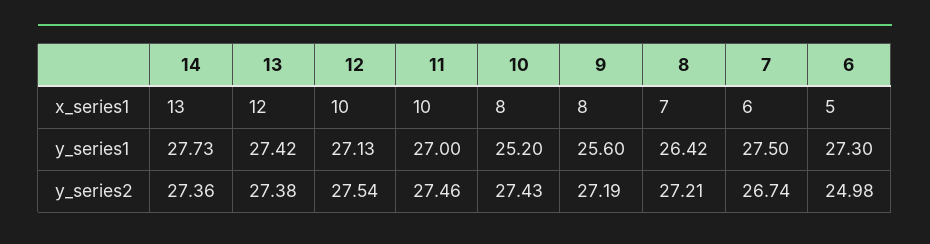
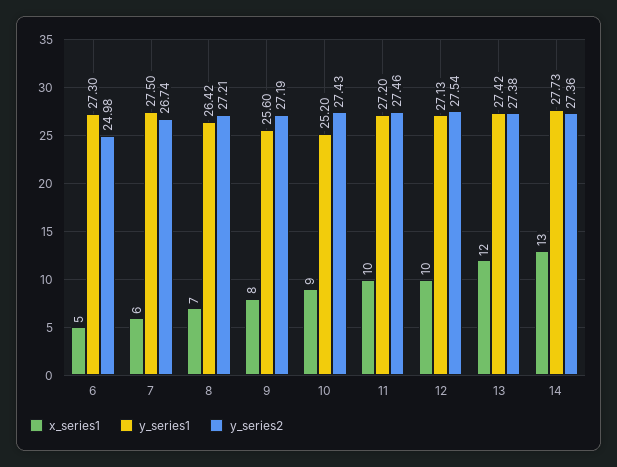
x_series1, 10: 8 -> 9
y_series1, 11: 27 -> 27.2

